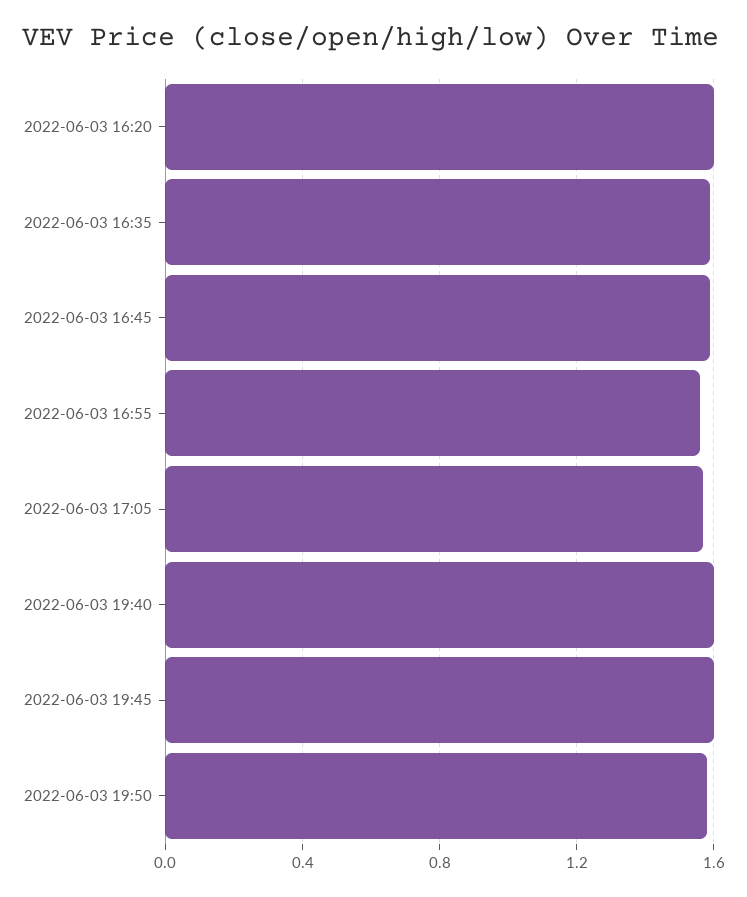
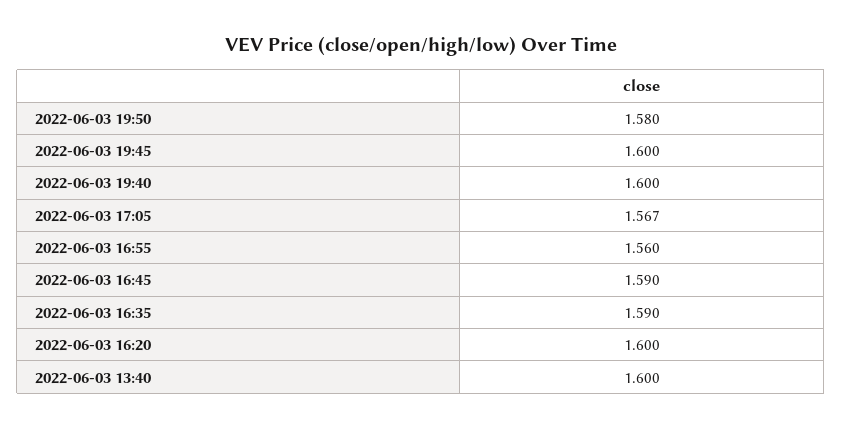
2022-06-03 13:40: none -> 1.6

